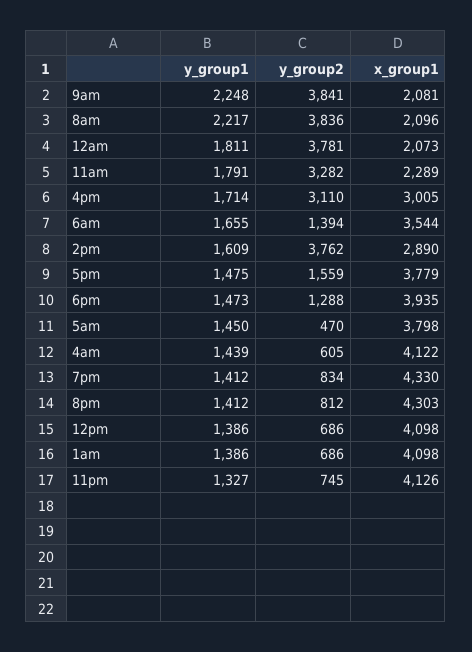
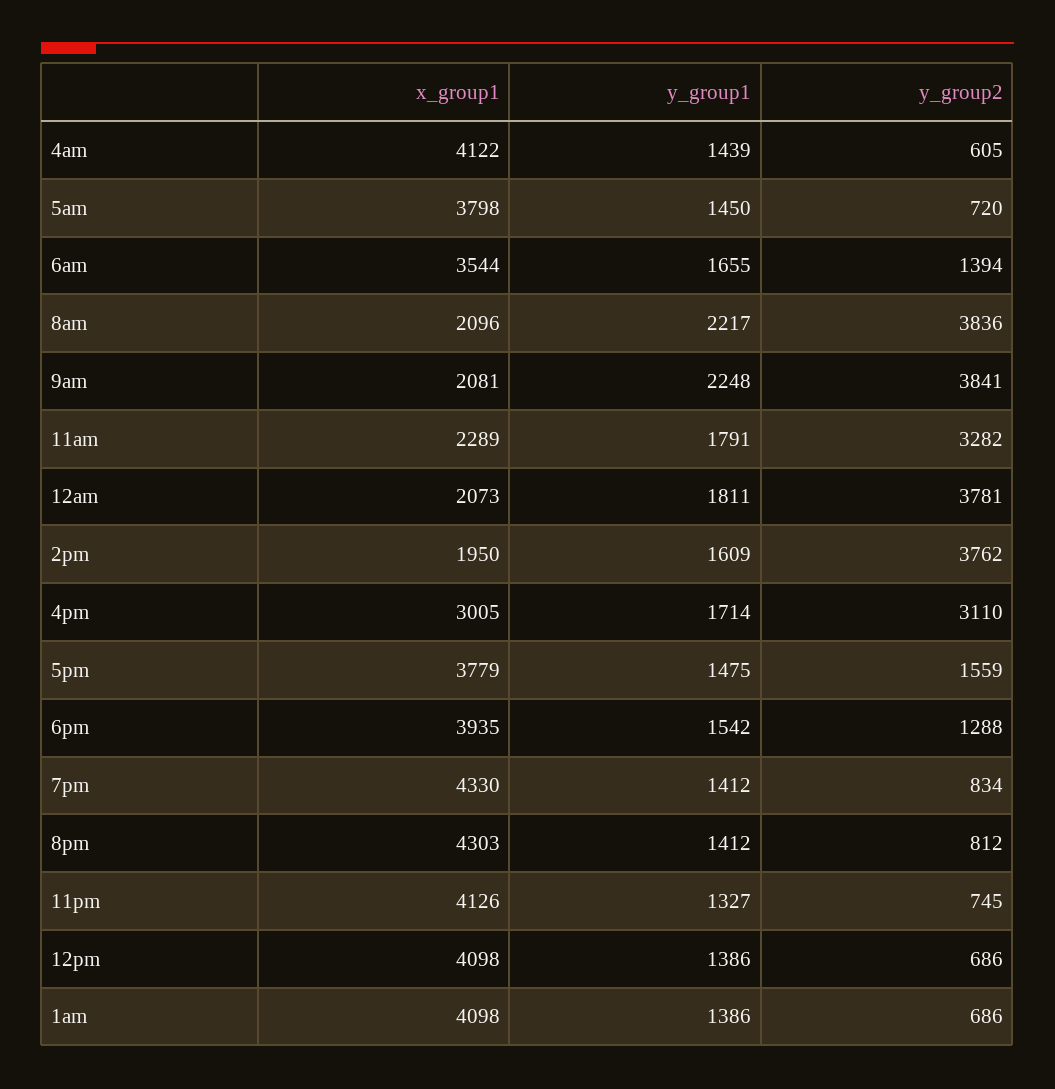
x_group1, 2pm: 2890 -> 1950
y_group1, 6pm: 1473 -> 1542
y_group2, 5am: 470 -> 720

